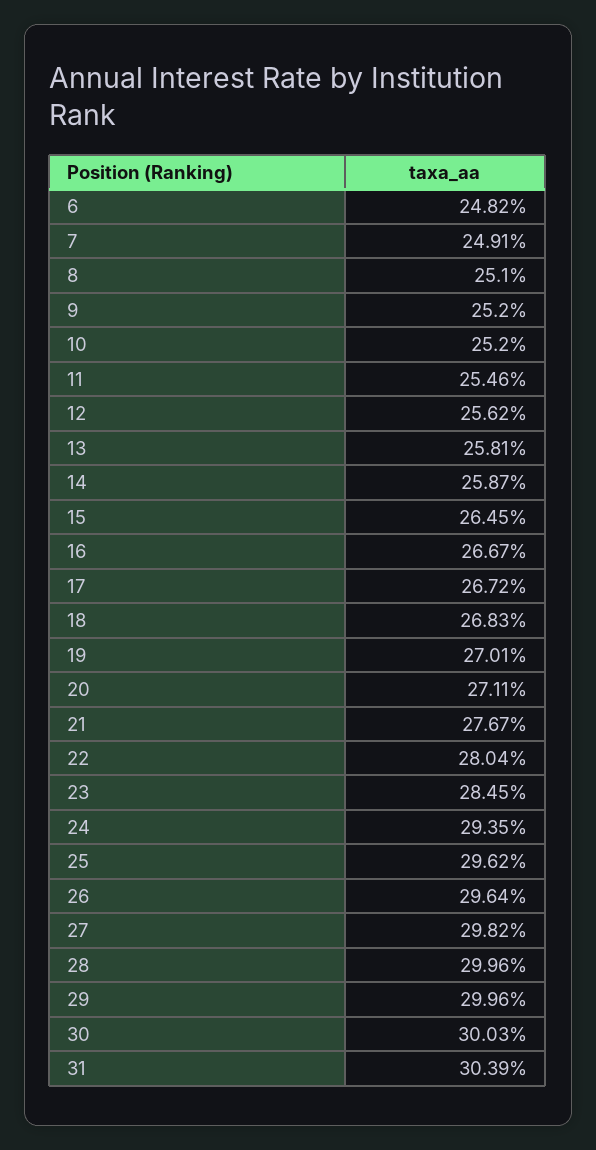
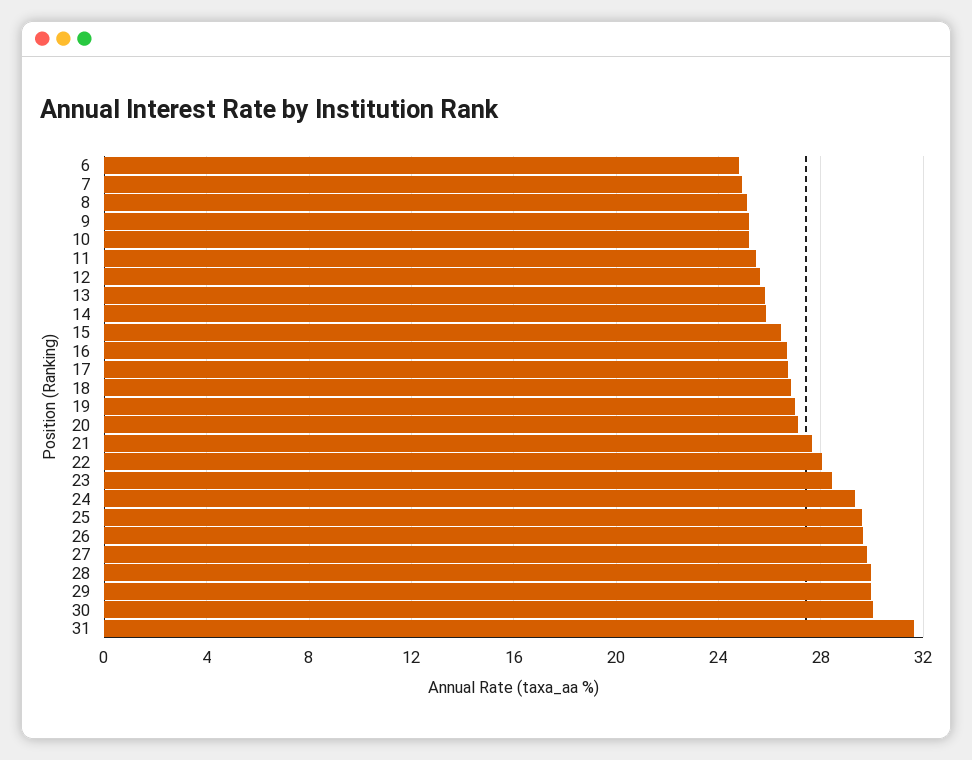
31: 30.39 -> 31.5

